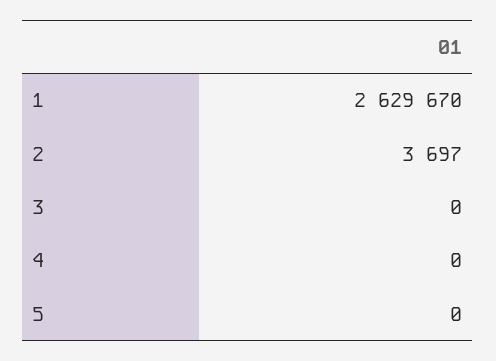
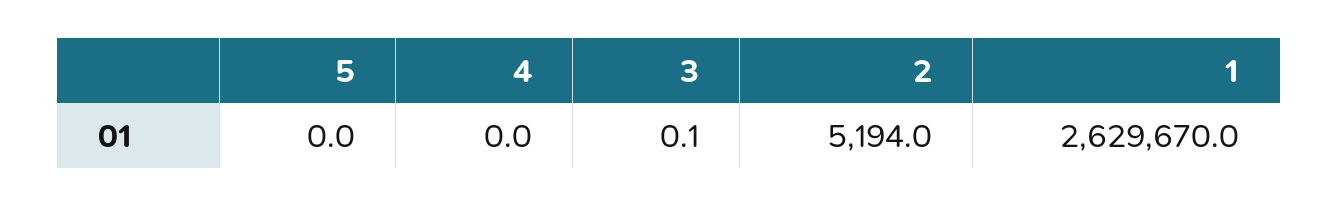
2: 3697 -> 5194
3: 0 -> 0.1

